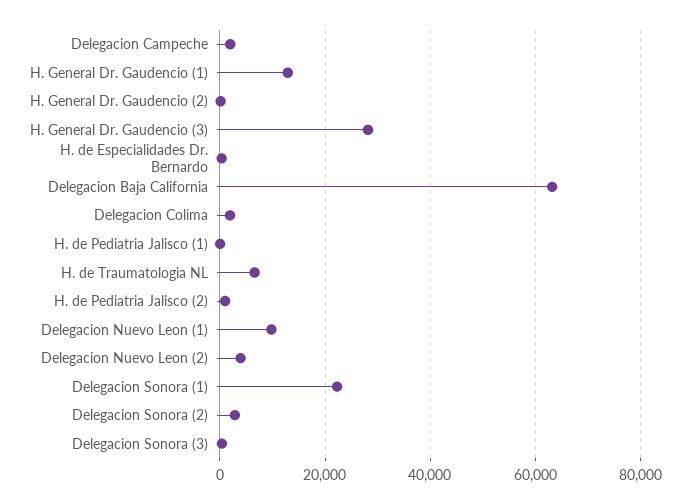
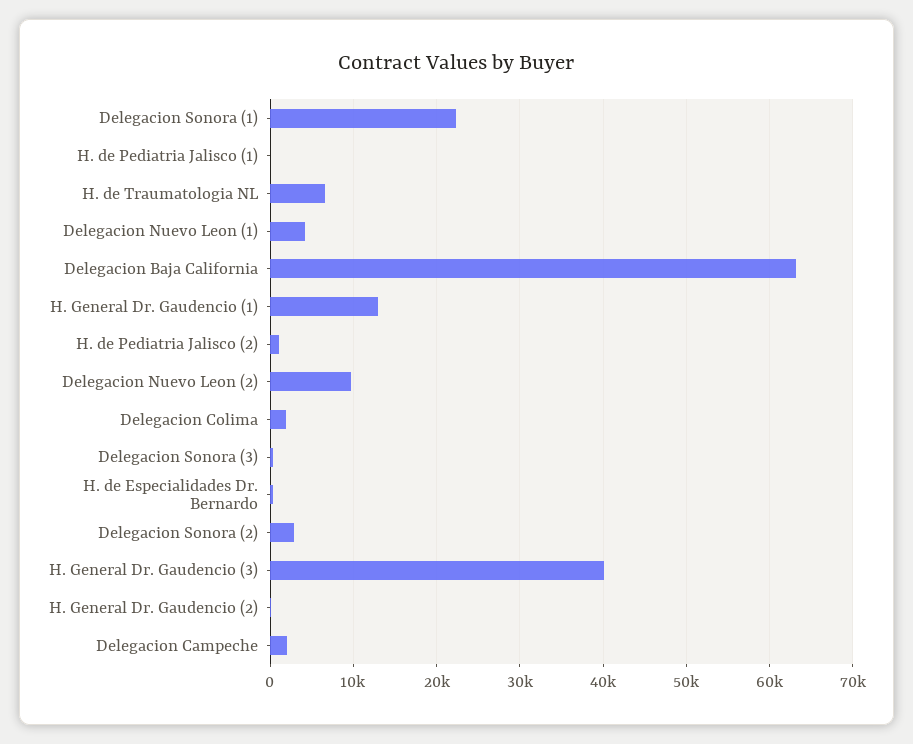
H. General Dr. Gaudencio (3): 28000 -> 40000
Delegacion Nuevo Leon (1): 10000 -> 4000
Delegacion Nuevo Leon (2): 4000 -> 10000

